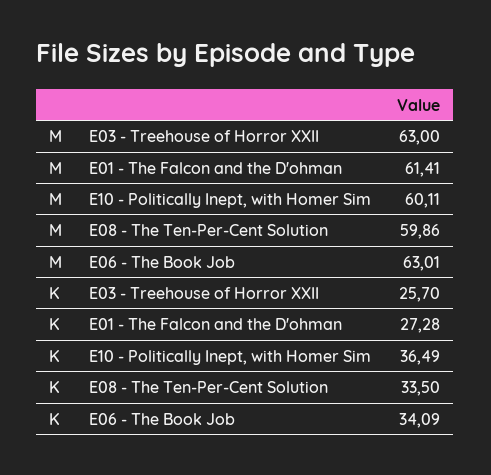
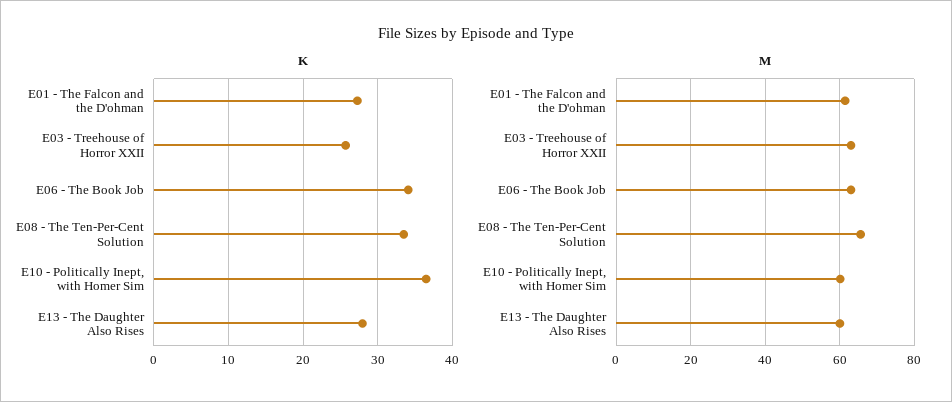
M, E08 - The Ten-Per-Cent Solution: 59.86 -> 66
K, E13 - The Daughter Also Rises: none -> 28
M, E13 - The Daughter Also Rises: none -> 60

